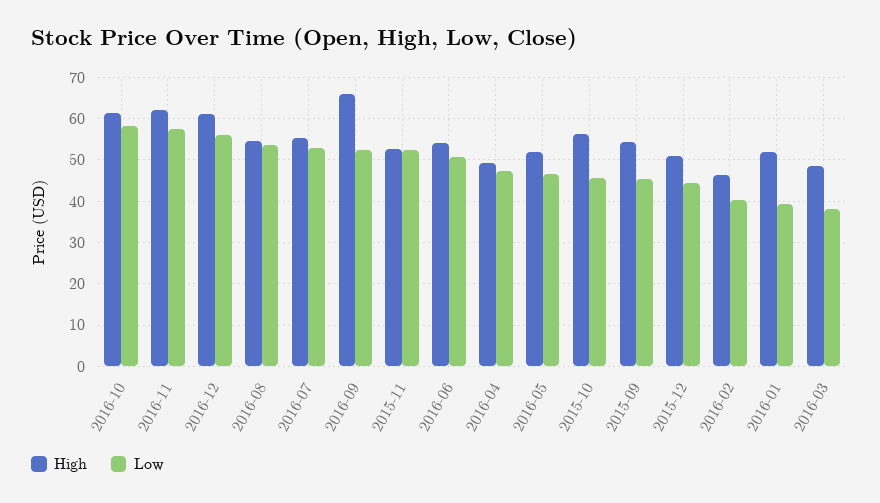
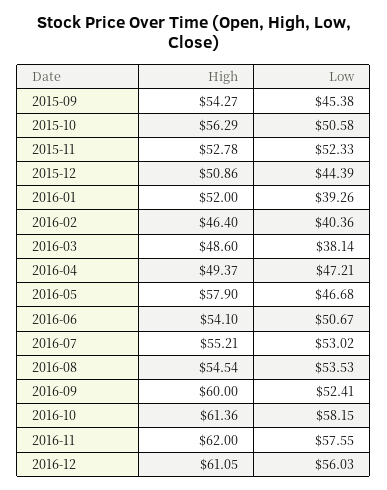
High, 2016-09: 66 -> 60
High, 2016-05: 52 -> 57.9
Low, 2015-10: 46 -> 50.58

